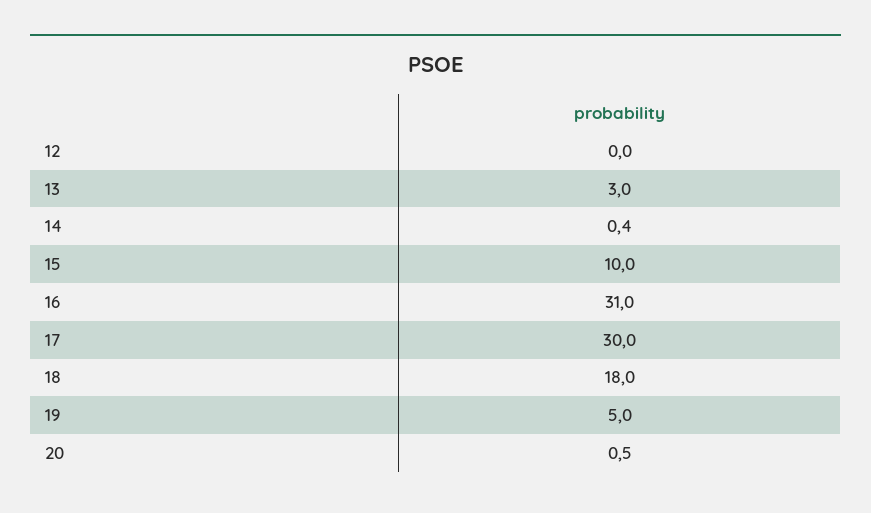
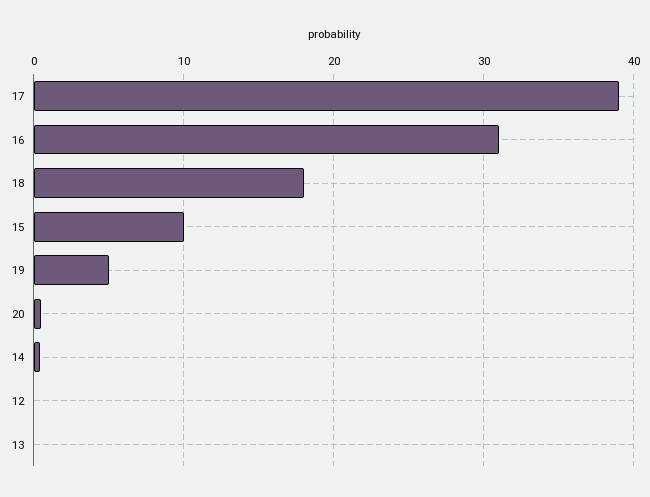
13: 3 -> 0
17: 30 -> 39

